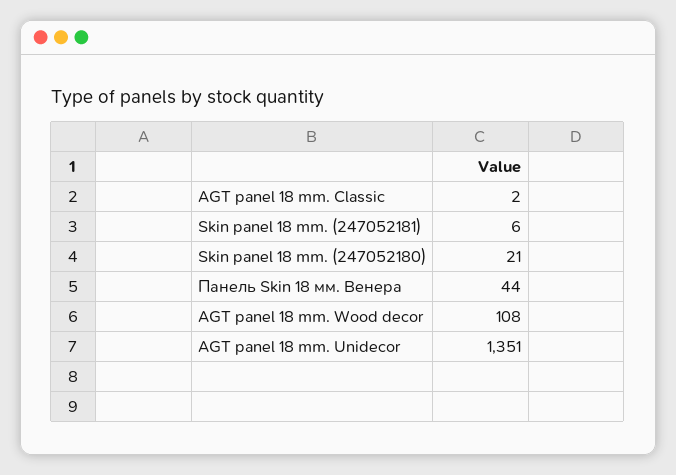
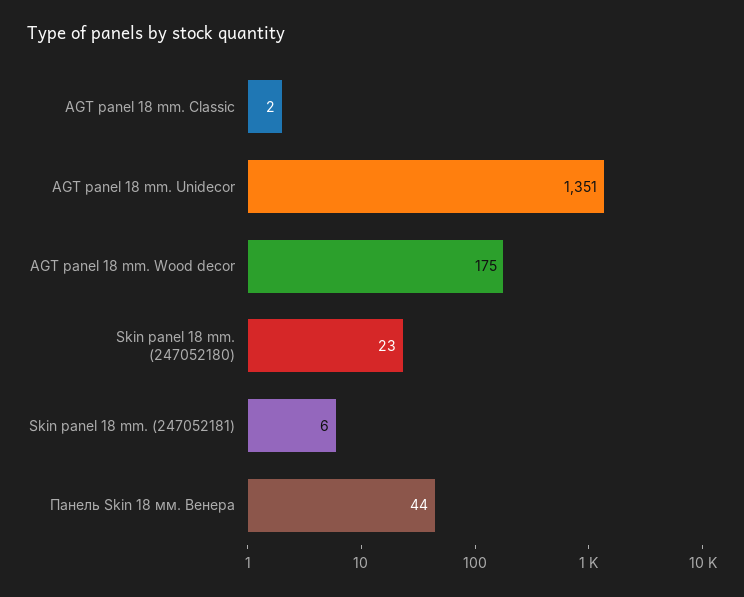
Skin panel 18 mm. (247052180): 21 -> 23
AGT panel 18 mm. Wood decor: 108 -> 175

